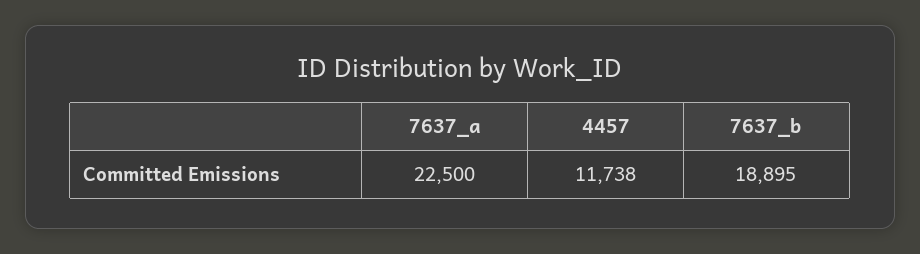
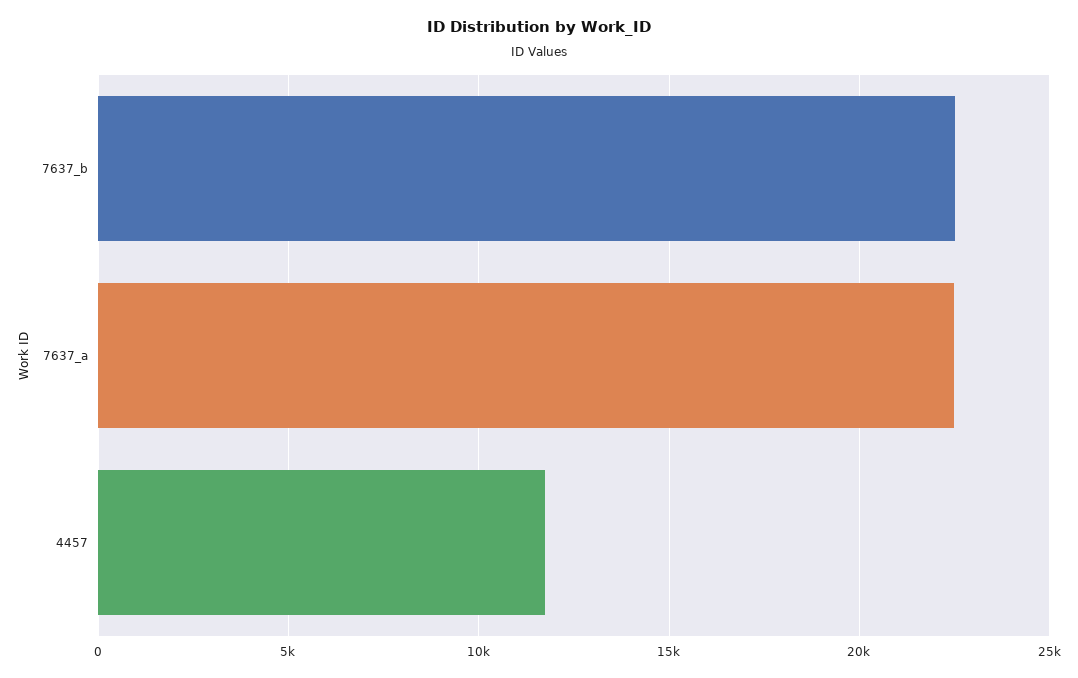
7637_b: 18895 -> 22500

